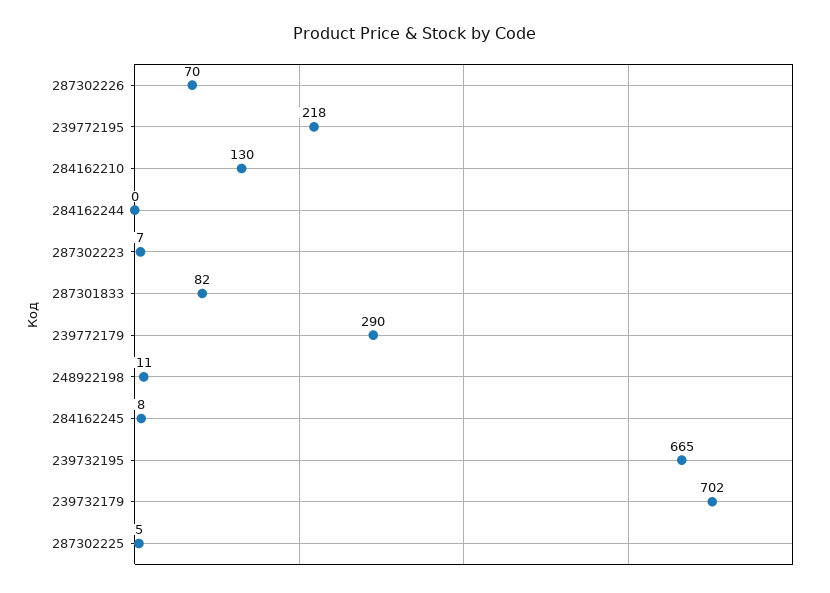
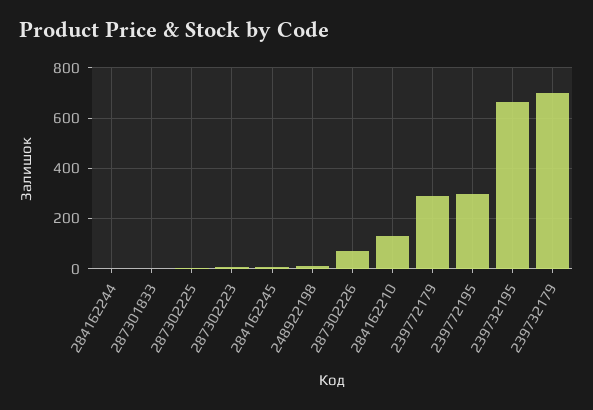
239772195: 218 -> 300
287301833: 82 -> 0

